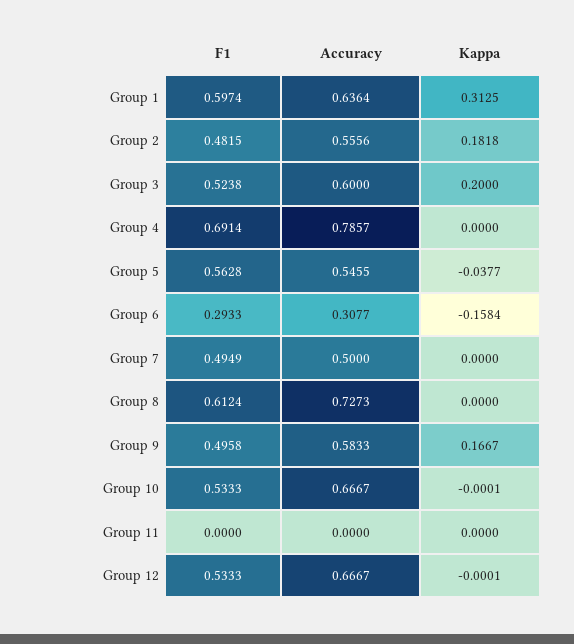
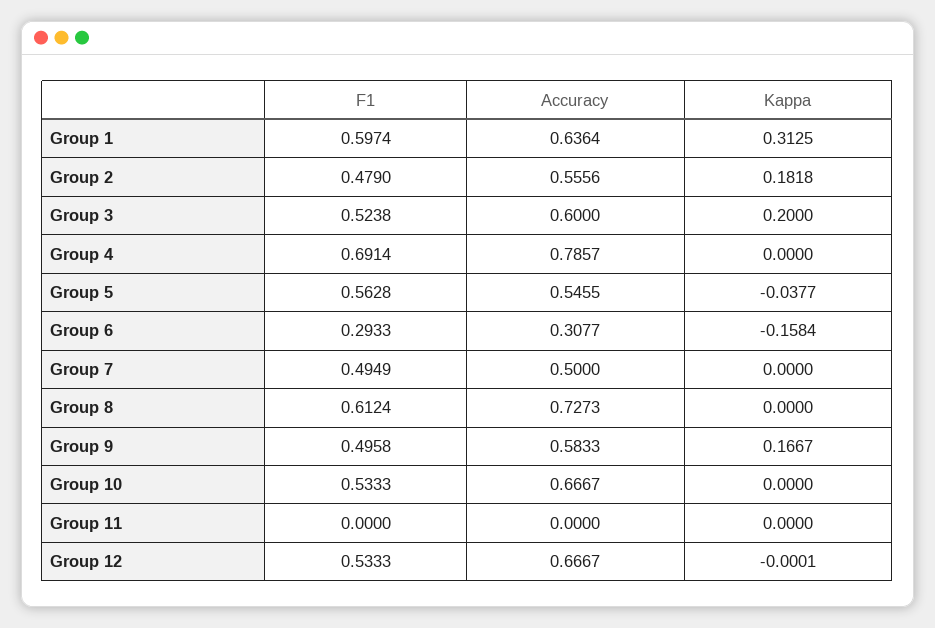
F1, Group 2: 0.4815 -> 0.479
Kappa, Group 10: -0.0001 -> 0

